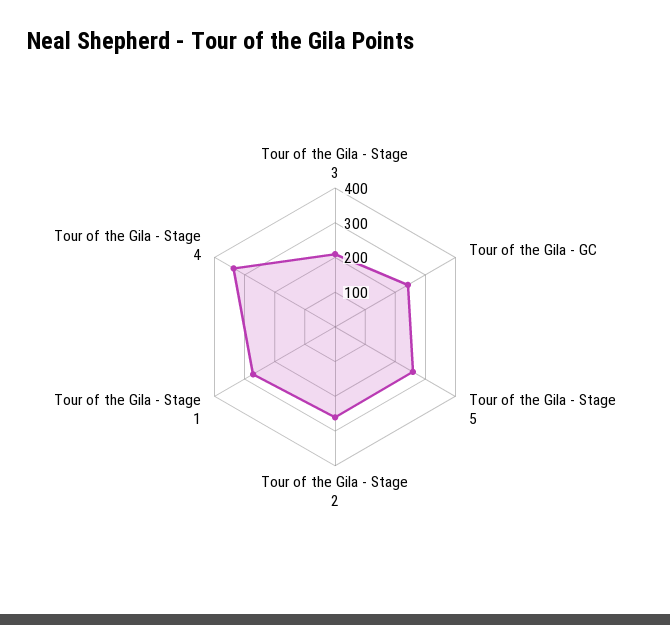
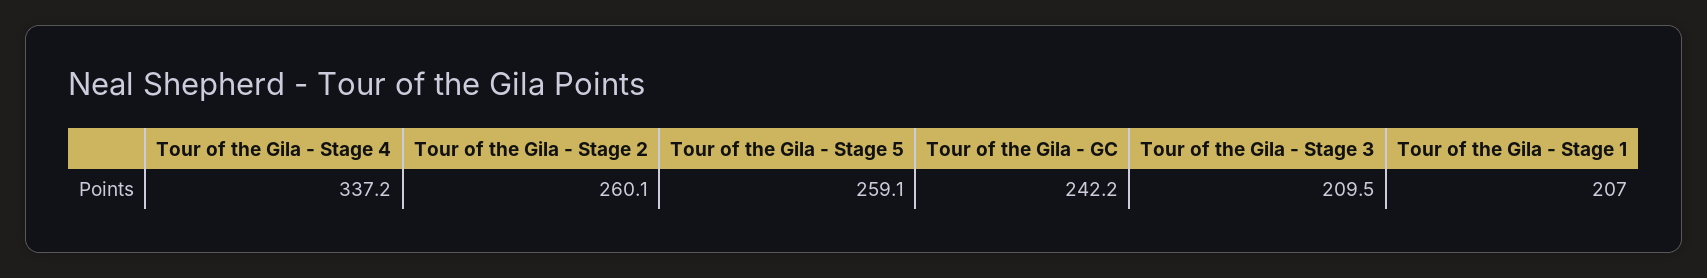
Tour of the Gila - Stage 1: 275 -> 207

